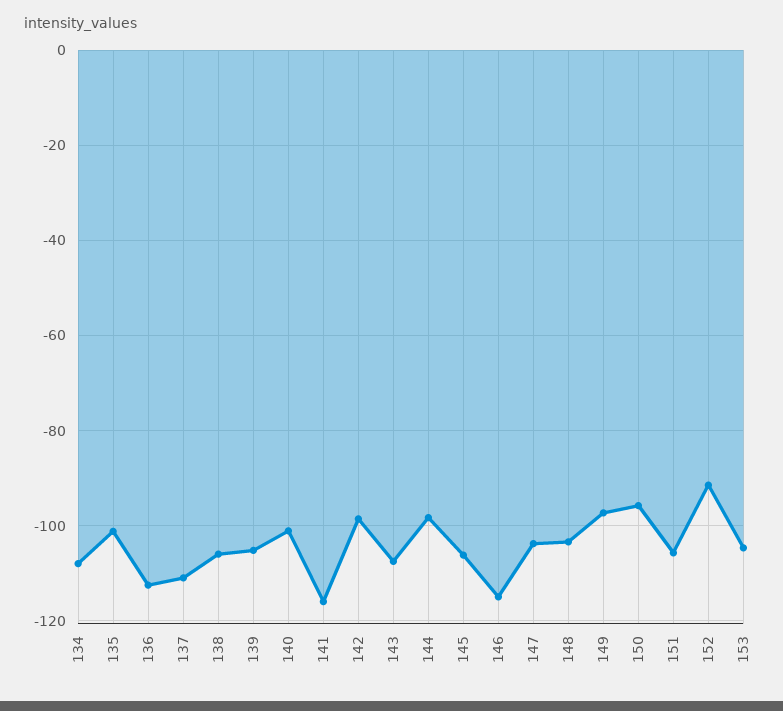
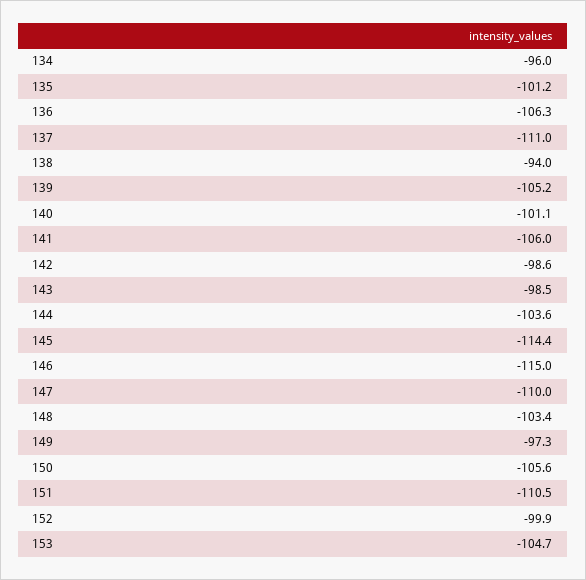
134: -108 -> -96
136: -112 -> -106.3
138: -106 -> -94
141: -116 -> -106
143: -108 -> -98.5
144: -98 -> -103.6
145: -106 -> -114.4
147: -104 -> -110
150: -96 -> -105.6
151: -106 -> -110.5
152: -92 -> -99.9

